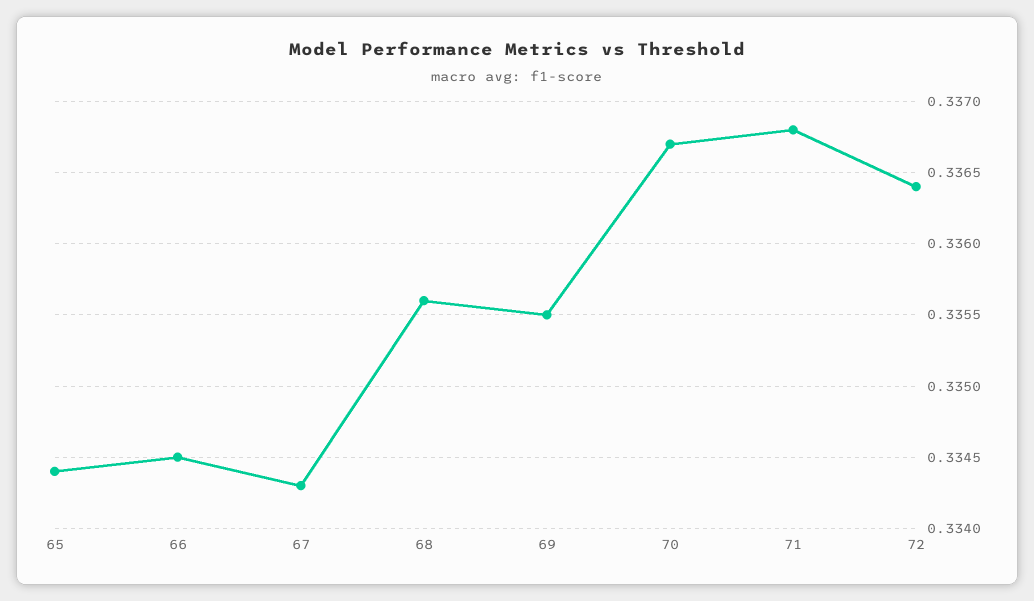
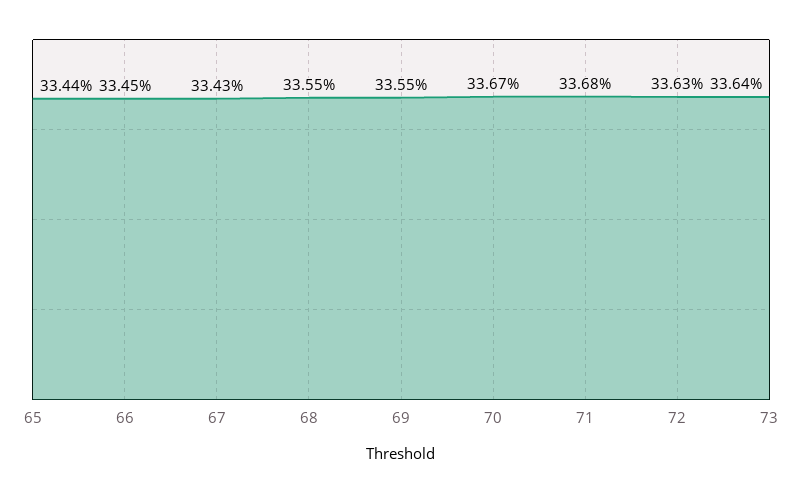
68: 0.3356 -> 0.3355
72: 0.3364 -> 0.3363
73: none -> 0.3364

